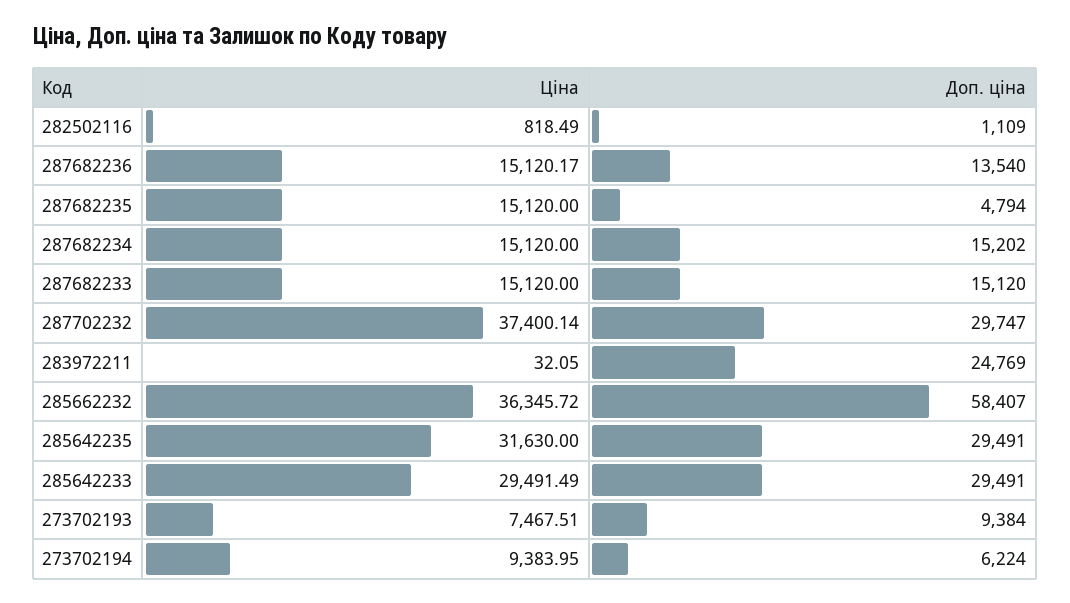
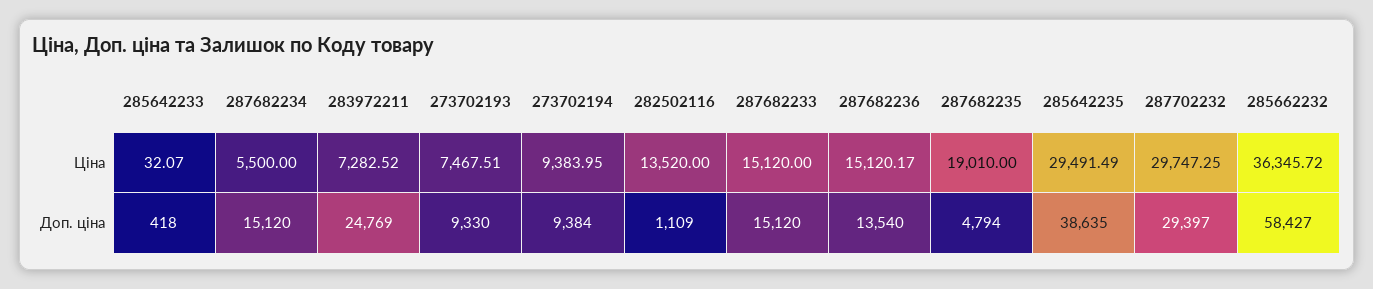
Ціна, 282502116: 818.49 -> 13520
Ціна, 287682235: 15120 -> 19010
Ціна, 287682234: 15120 -> 5500
Доп. ціна, 287682234: 15202 -> 15120
Ціна, 287702232: 37400.14 -> 29747.25
Доп. ціна, 287702232: 29747 -> 29397
Ціна, 283972211: 32.05 -> 7282.52
Доп. ціна, 285662232: 58407 -> 58427
Ціна, 285642235: 31630 -> 29491.49
Доп. ціна, 285642235: 29491 -> 38635
Ціна, 285642233: 29491.49 -> 32.07
Доп. ціна, 285642233: 29491 -> 418
Доп. ціна, 273702193: 9384 -> 9330
Доп. ціна, 273702194: 6224 -> 9384

